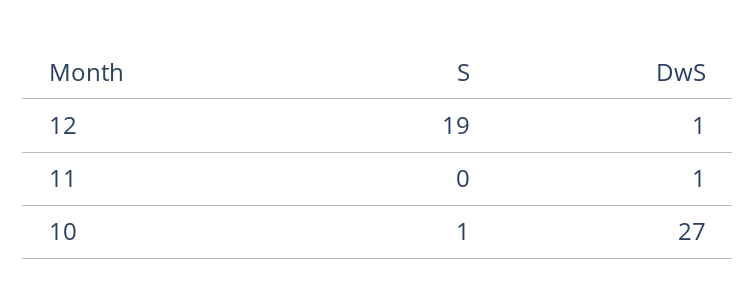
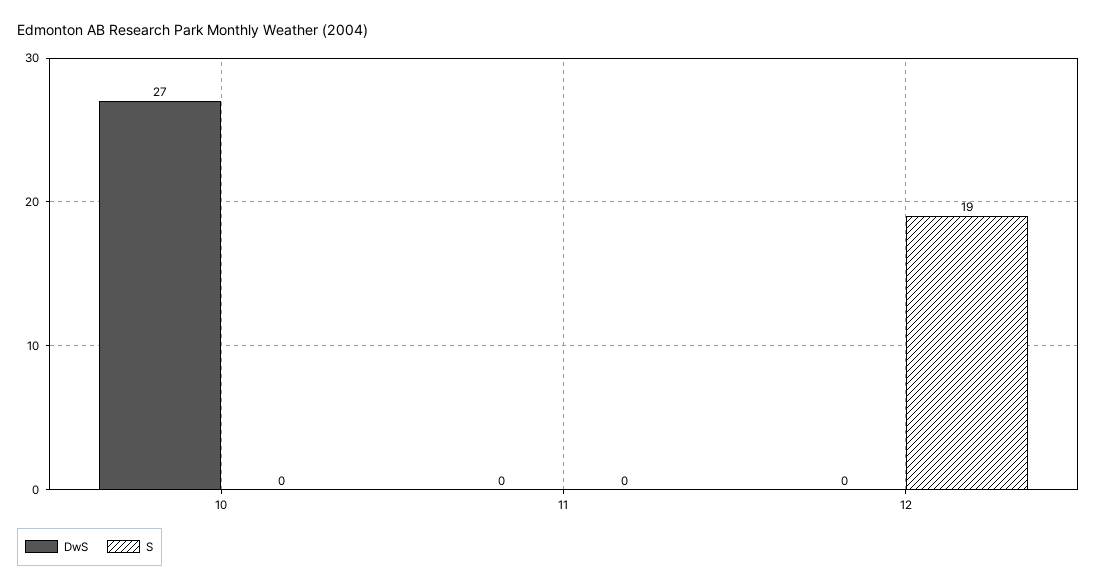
DwS, 12: 1 -> 0
DwS, 11: 1 -> 0
S, 10: 1 -> 0

